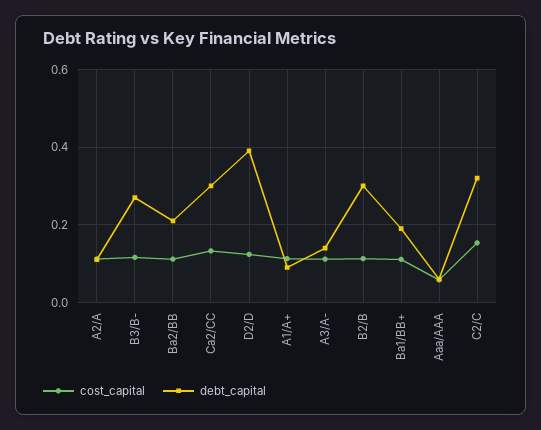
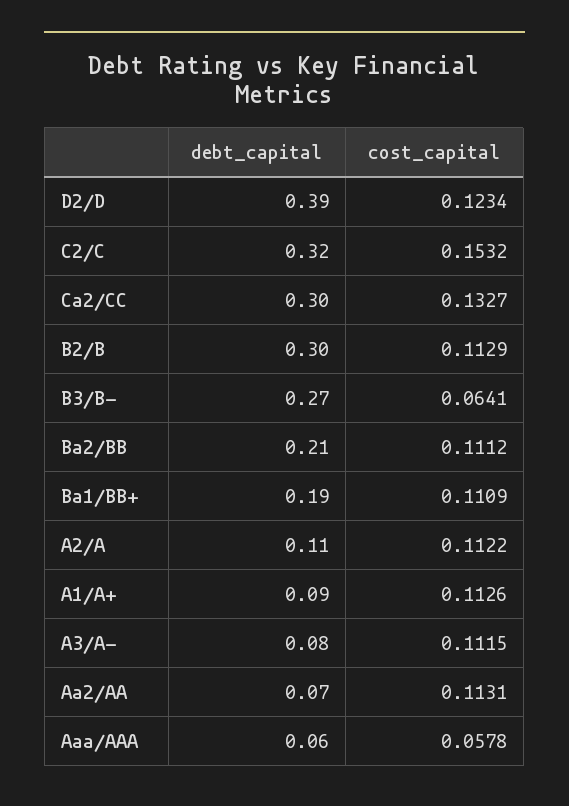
cost_capital, B3/B-: 0.12 -> 0.0641
debt_capital, A3/A-: 0.14 -> 0.08
debt_capital, Aa2/AA: none -> 0.07
cost_capital, Aa2/AA: none -> 0.1131

